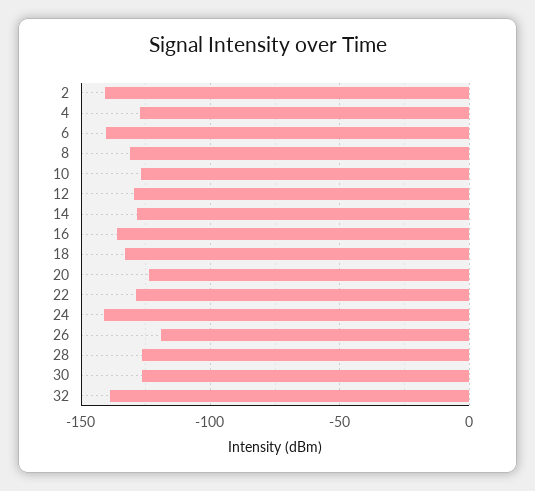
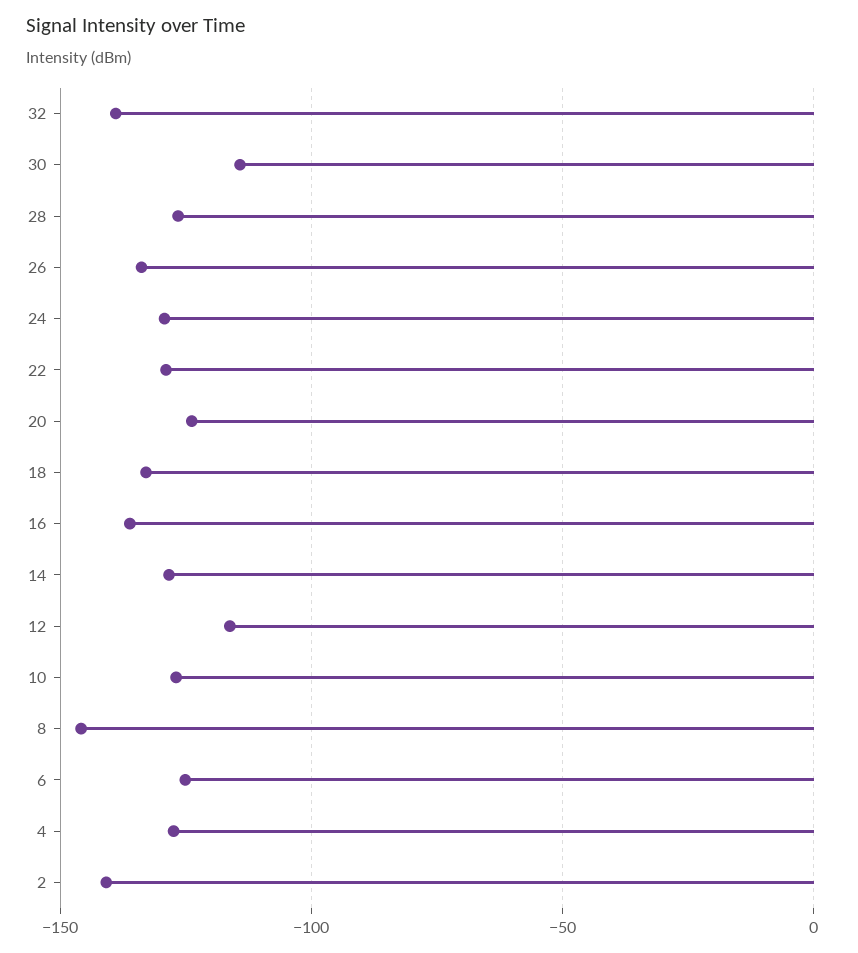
6: -140 -> -125
8: -130 -> -145
12: -130 -> -115
24: -140 -> -130
26: -120 -> -135
30: -125 -> -115

